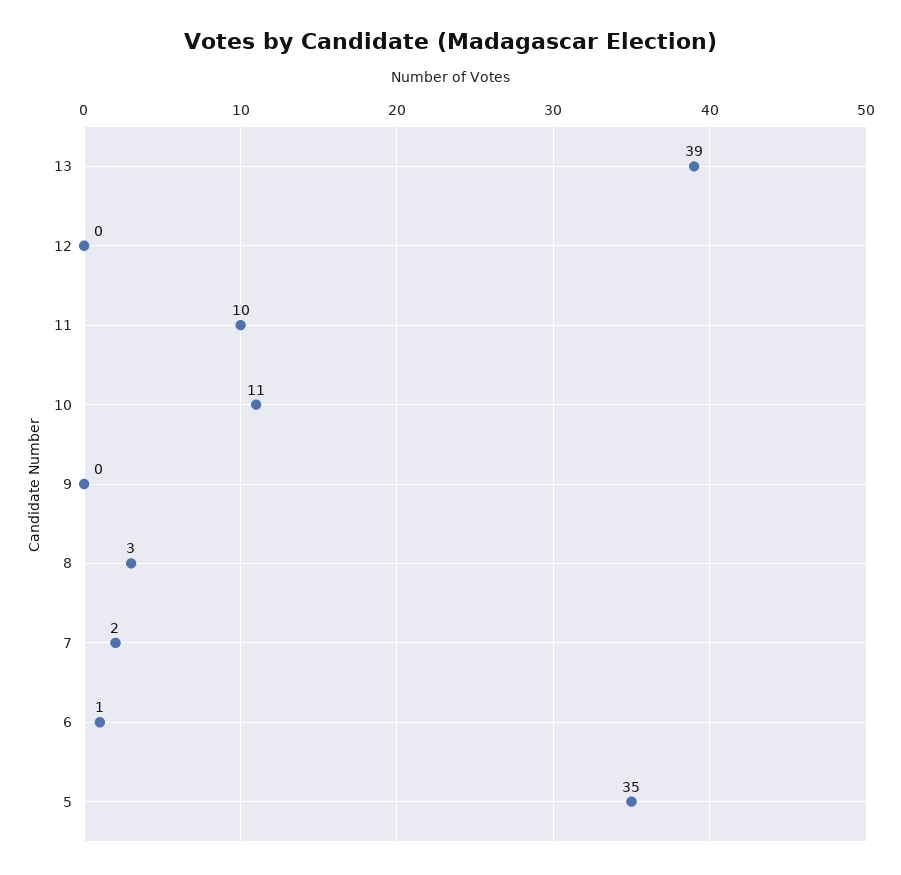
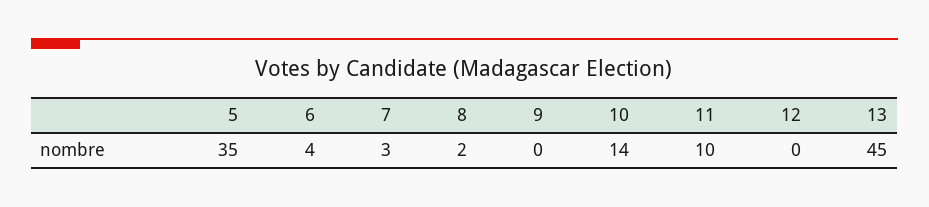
13: 39 -> 45
10: 11 -> 14
8: 3 -> 2
7: 2 -> 3
6: 1 -> 4

